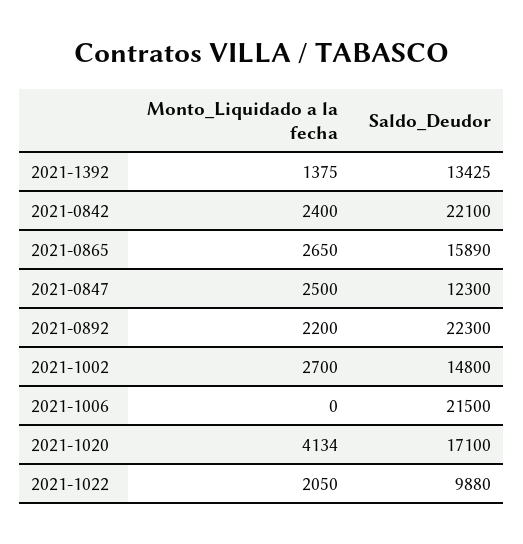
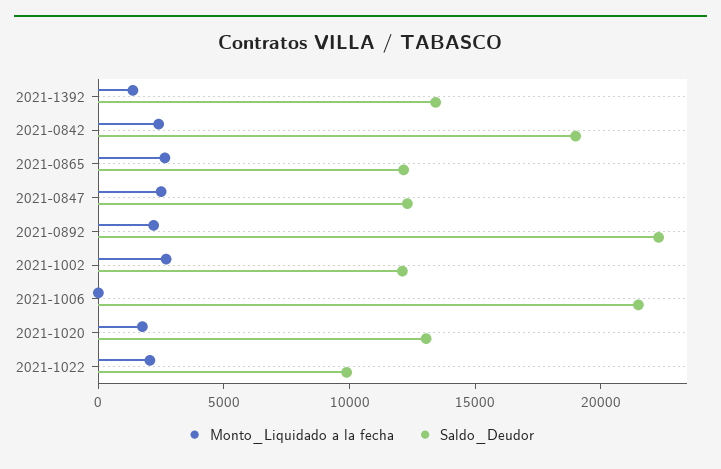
Saldo_Deudor, 2021-0842: 22100 -> 19000
Saldo_Deudor, 2021-0865: 15890 -> 12000
Saldo_Deudor, 2021-1002: 14800 -> 12000
Monto_Liquidado a la fecha, 2021-1020: 4134 -> 2000
Saldo_Deudor, 2021-1020: 17100 -> 13000

